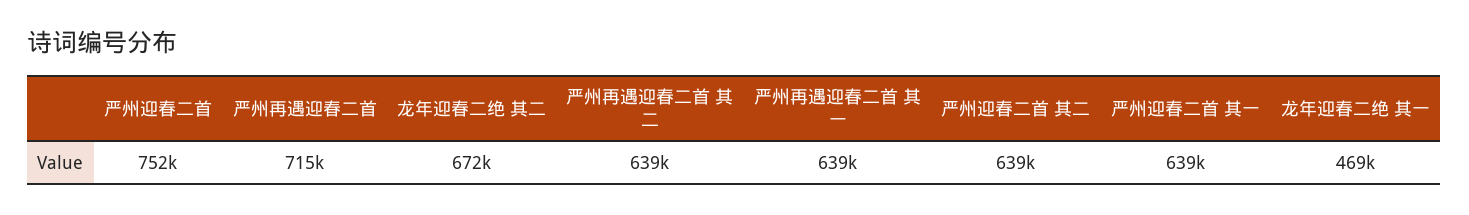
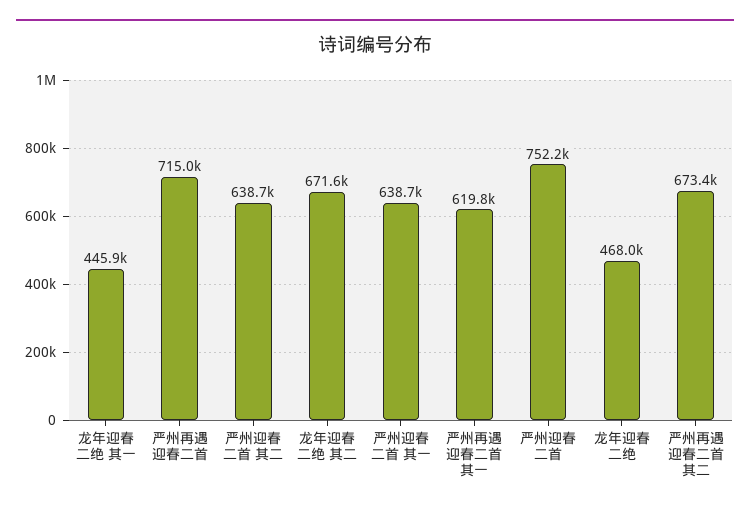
严州再遇迎春二首 其二: 639000 -> 673400
严州再遇迎春二首 其一: 639000 -> 619800
龙年迎春二绝 其一: 469000 -> 445900
龙年迎春二绝: none -> 468000

